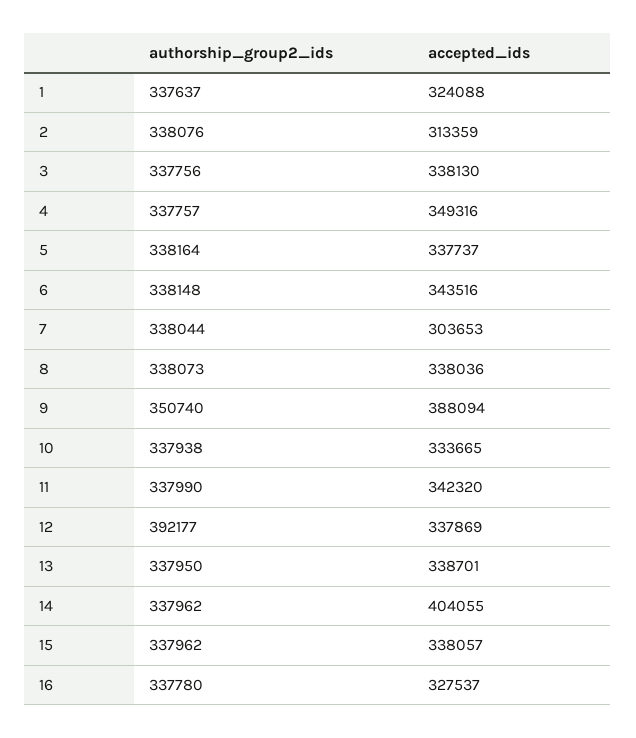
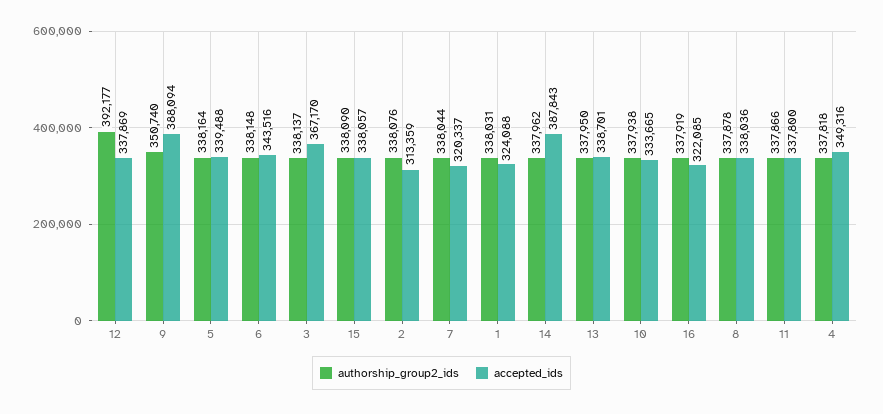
authorship_group2_ids, 1: 337637 -> 338031
authorship_group2_ids, 3: 337756 -> 338137
accepted_ids, 3: 338130 -> 367170
authorship_group2_ids, 4: 337757 -> 337818
accepted_ids, 5: 337737 -> 339488
accepted_ids, 7: 303653 -> 320337
authorship_group2_ids, 8: 338073 -> 337878
authorship_group2_ids, 11: 337990 -> 337866
accepted_ids, 11: 342320 -> 337800
accepted_ids, 14: 404055 -> 387843
authorship_group2_ids, 15: 337962 -> 338090
authorship_group2_ids, 16: 337780 -> 337919
accepted_ids, 16: 327537 -> 322085

